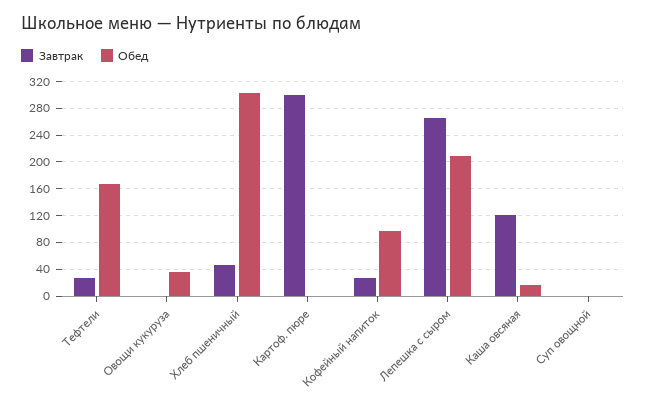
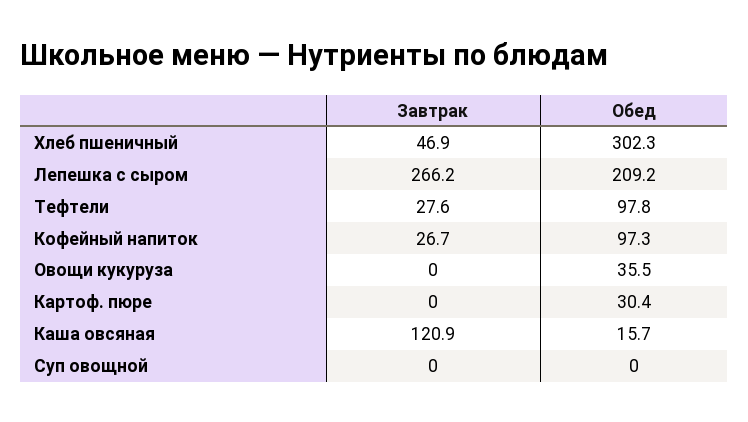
Обед, Тефтели: 170 -> 97.8
Завтрак, Картоф. пюре: 300 -> 0
Обед, Картоф. пюре: 0 -> 30.4

